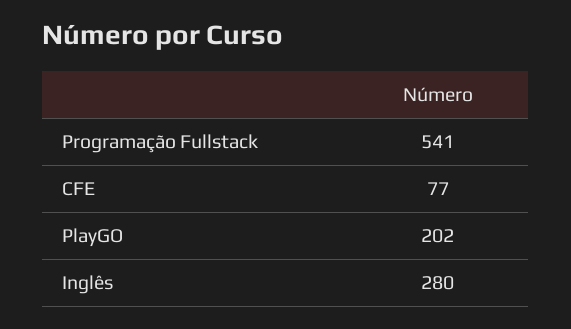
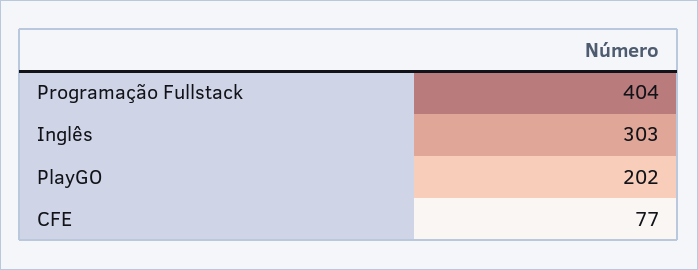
Programação Fullstack: 541 -> 404
Inglês: 280 -> 303

